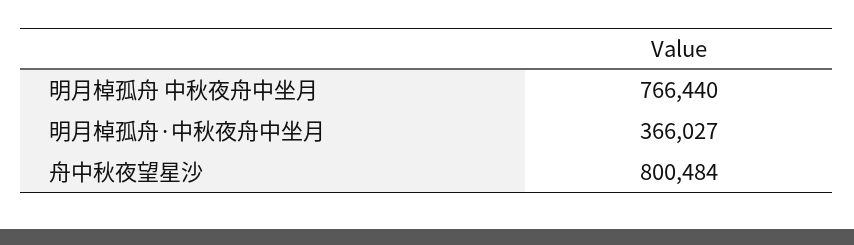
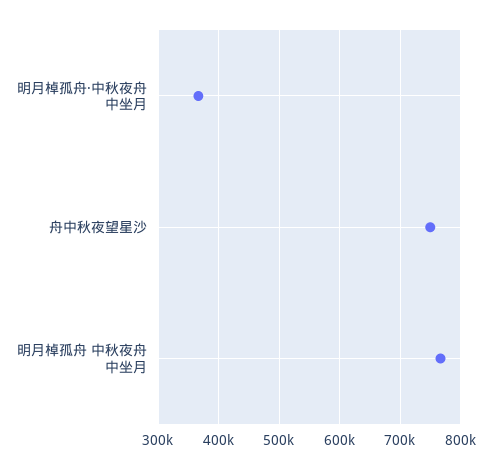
舟中秋夜望星沙: 800484 -> 750000

